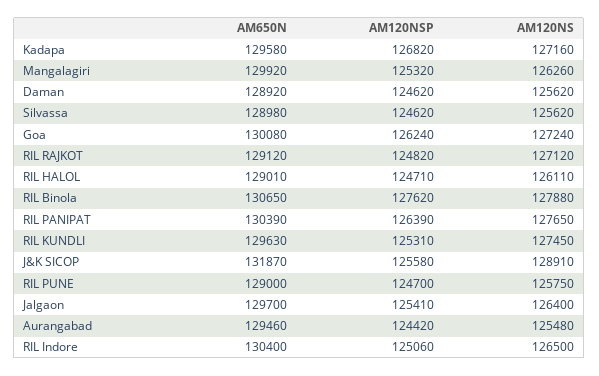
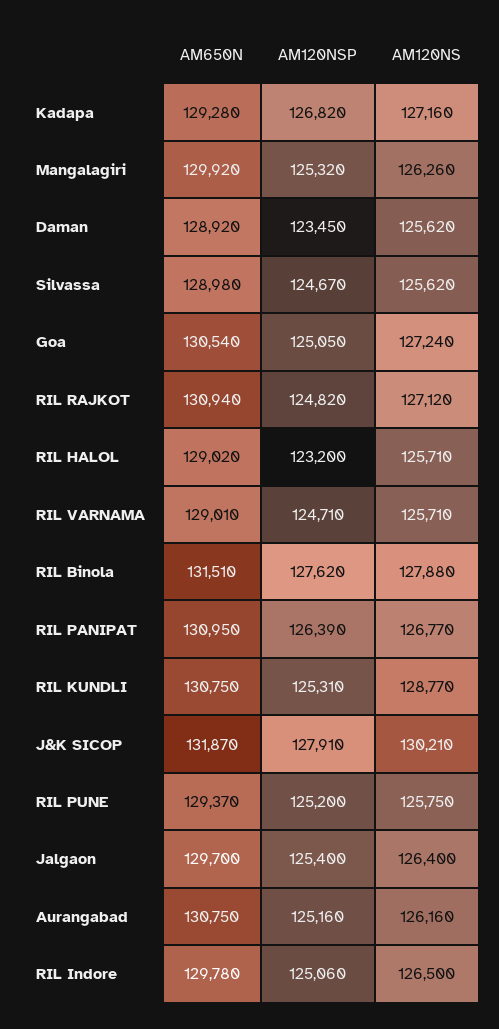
AM650N, Kadapa: 129580 -> 129280
AM120NSP, Daman: 124620 -> 123450
AM120NSP, Silvassa: 124620 -> 124670
AM650N, Goa: 130080 -> 130540
AM120NSP, Goa: 126240 -> 125050
AM650N, RIL RAJKOT: 129120 -> 130940
AM650N, RIL HALOL: 129010 -> 129020
AM120NSP, RIL HALOL: 124710 -> 123200
AM120NS, RIL HALOL: 126110 -> 125710
AM650N, RIL Binola: 130650 -> 131510
AM650N, RIL PANIPAT: 130390 -> 130950
AM120NS, RIL PANIPAT: 127650 -> 126770
AM650N, RIL KUNDLI: 129630 -> 130750
AM120NS, RIL KUNDLI: 127450 -> 128770
AM120NSP, J&K SICOP: 125580 -> 127910
AM120NS, J&K SICOP: 128910 -> 130210
AM650N, RIL PUNE: 129000 -> 129370
AM120NSP, RIL PUNE: 124700 -> 125200
AM120NSP, Jalgaon: 125410 -> 125400
AM650N, Aurangabad: 129460 -> 130750
AM120NSP, Aurangabad: 124420 -> 125160
AM120NS, Aurangabad: 125480 -> 126160
AM650N, RIL Indore: 130400 -> 129780
AM650N, RIL VARNAMA: none -> 129010
AM120NSP, RIL VARNAMA: none -> 124710
AM120NS, RIL VARNAMA: none -> 125710

